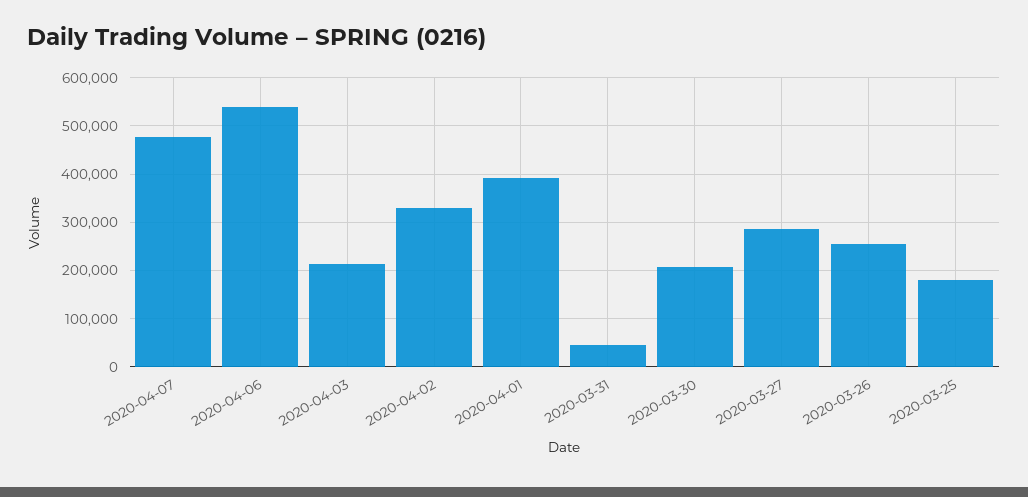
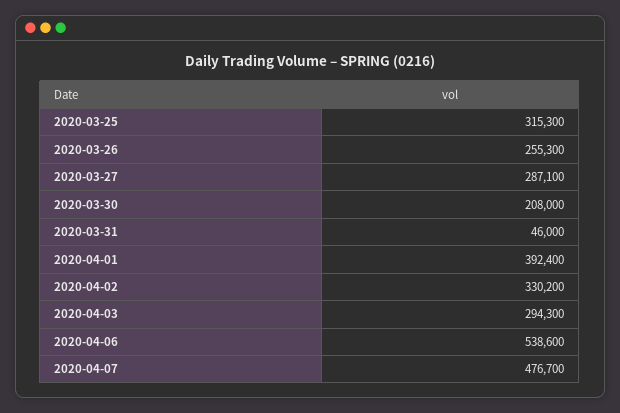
2020-04-03: 220000 -> 294300
2020-03-25: 180000 -> 315300

